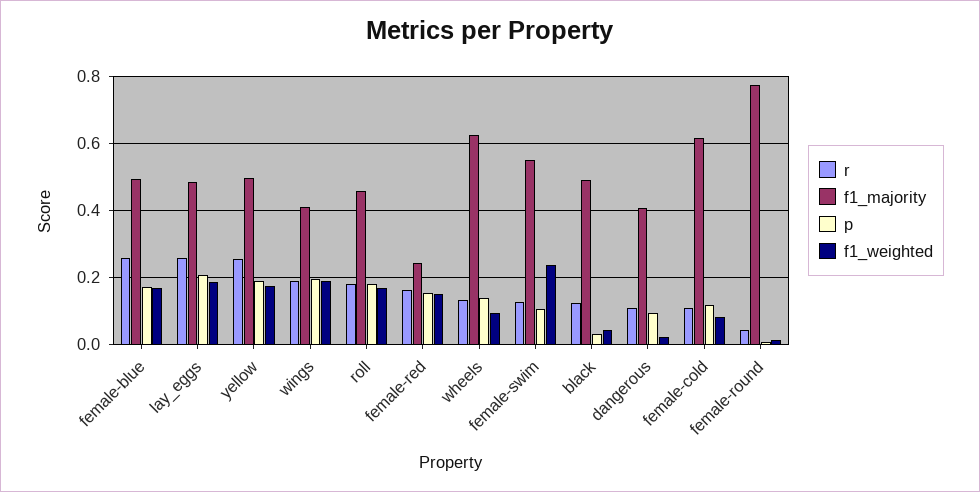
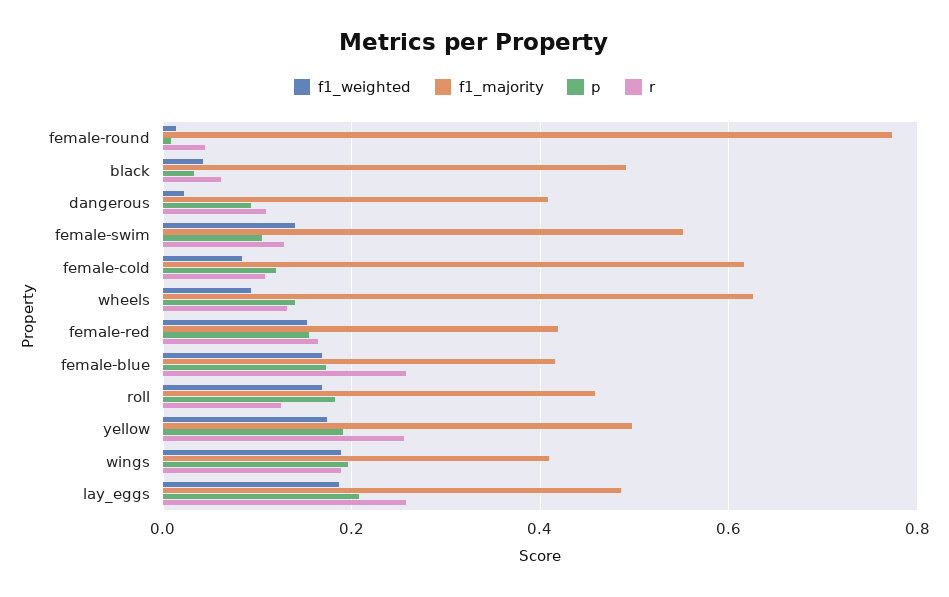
f1_majority, female-blue: 0.5 -> 0.42
r, roll: 0.18 -> 0.12
f1_majority, female-red: 0.24 -> 0.42
f1_weighted, female-swim: 0.24 -> 0.14
r, black: 0.12 -> 0.06

